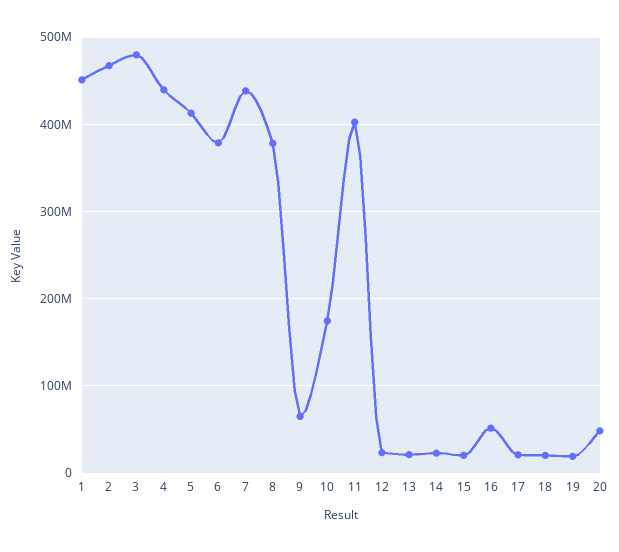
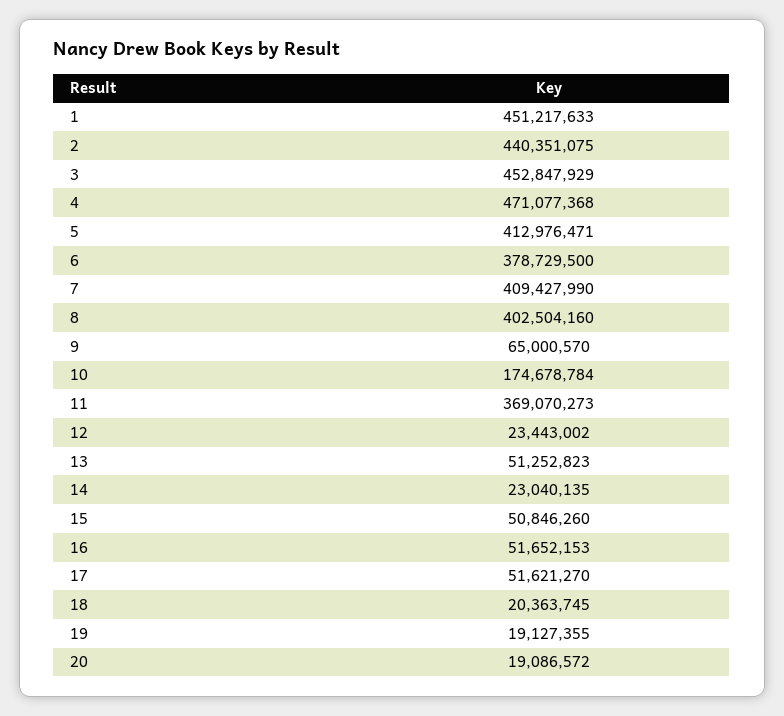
2: 470000000 -> 440351075
3: 480000000 -> 452847929
4: 440000000 -> 471077368
7: 440000000 -> 409427990
8: 380000000 -> 402504160
11: 400000000 -> 369070273
13: 20000000 -> 51252823
15: 20000000 -> 50846260
17: 20000000 -> 51621270
20: 50000000 -> 19086572

